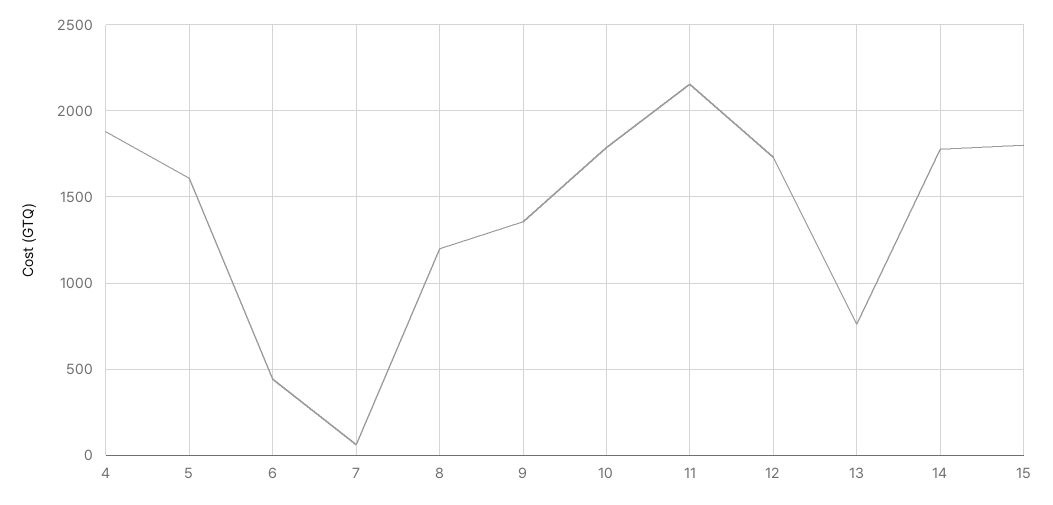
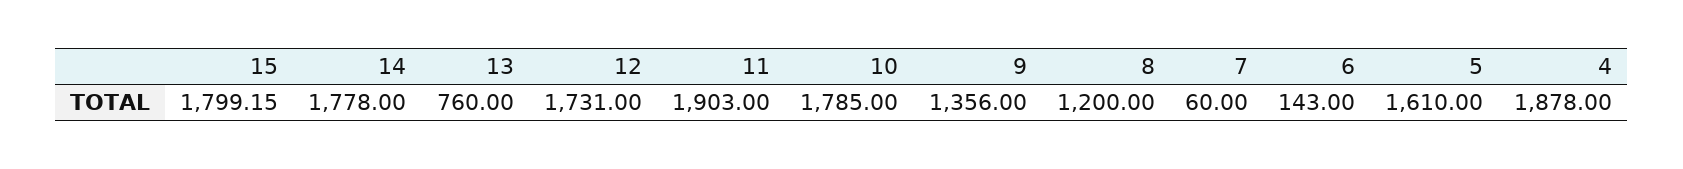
6: 450 -> 143
11: 2150 -> 1903

